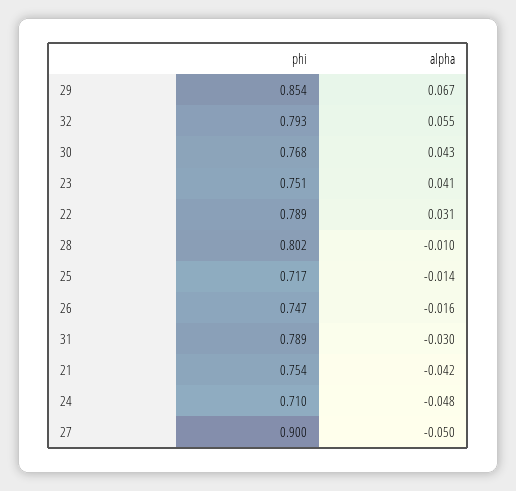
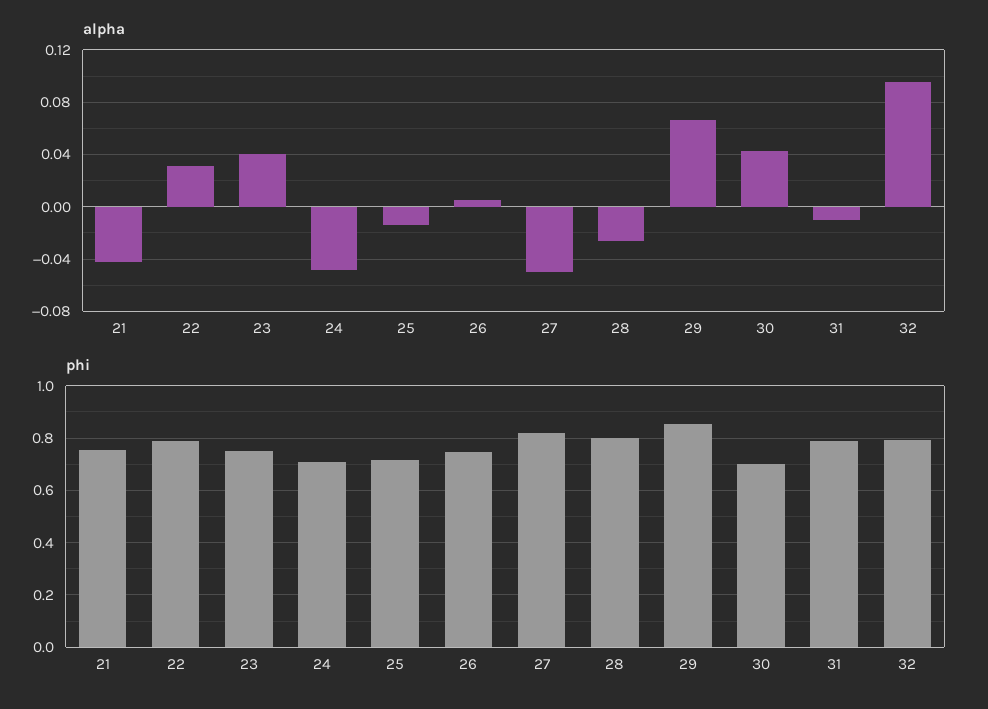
alpha, 32: 0.055 -> 0.095
phi, 30: 0.768 -> 0.7
alpha, 28: -0.01 -> -0.025
alpha, 26: -0.016 -> 0.005
alpha, 31: -0.03 -> -0.01
phi, 27: 0.9 -> 0.825

